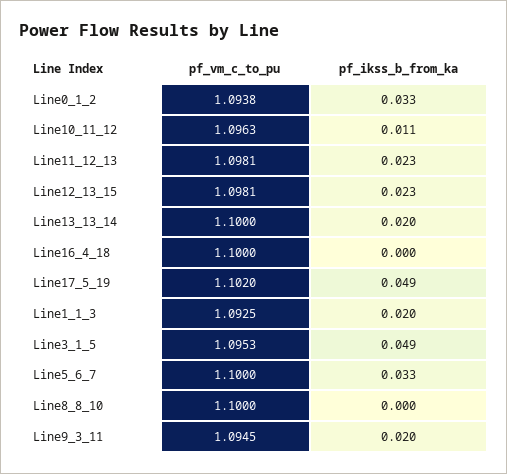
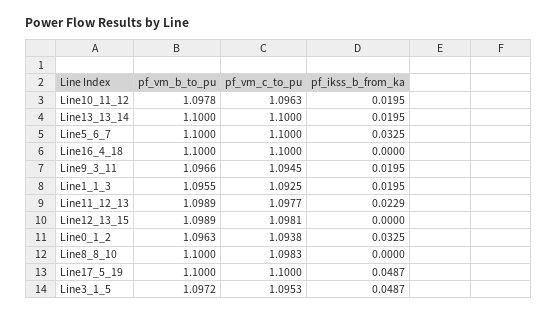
pf_ikss_b_from_ka, Line10_11_12: 0.011 -> 0.0195
pf_vm_c_to_pu, Line11_12_13: 1.0981 -> 1.0977
pf_ikss_b_from_ka, Line12_13_15: 0.023 -> 0
pf_vm_c_to_pu, Line17_5_19: 1.102 -> 1.1
pf_vm_c_to_pu, Line8_8_10: 1.1 -> 1.0983
pf_vm_b_to_pu, Line10_11_12: none -> 1.0978
pf_vm_b_to_pu, Line13_13_14: none -> 1.1
pf_vm_b_to_pu, Line5_6_7: none -> 1.1
pf_vm_b_to_pu, Line16_4_18: none -> 1.1
pf_vm_b_to_pu, Line9_3_11: none -> 1.0966
pf_vm_b_to_pu, Line1_1_3: none -> 1.0955
pf_vm_b_to_pu, Line11_12_13: none -> 1.0989
pf_vm_b_to_pu, Line12_13_15: none -> 1.0989
pf_vm_b_to_pu, Line0_1_2: none -> 1.0963
pf_vm_b_to_pu, Line8_8_10: none -> 1.1
pf_vm_b_to_pu, Line17_5_19: none -> 1.1
pf_vm_b_to_pu, Line3_1_5: none -> 1.0972

